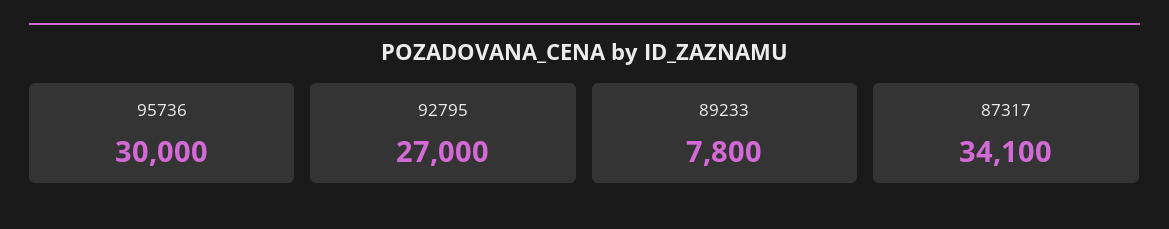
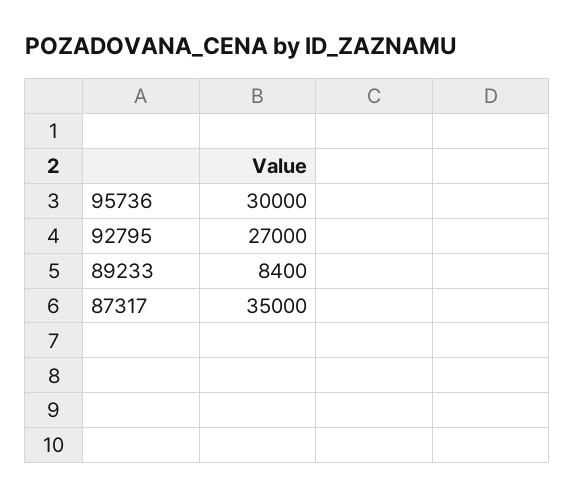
89233: 7800 -> 8400
87317: 34100 -> 35000

